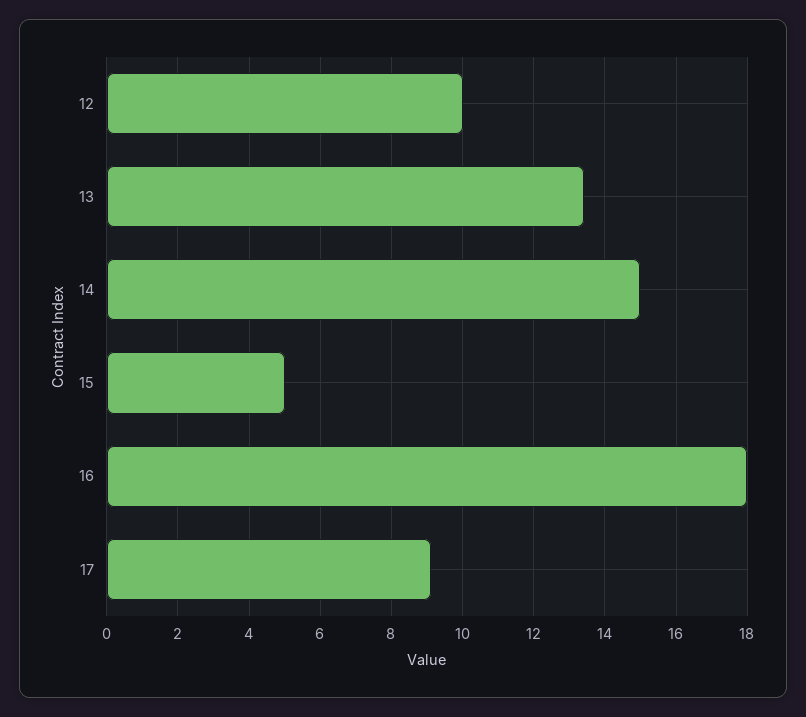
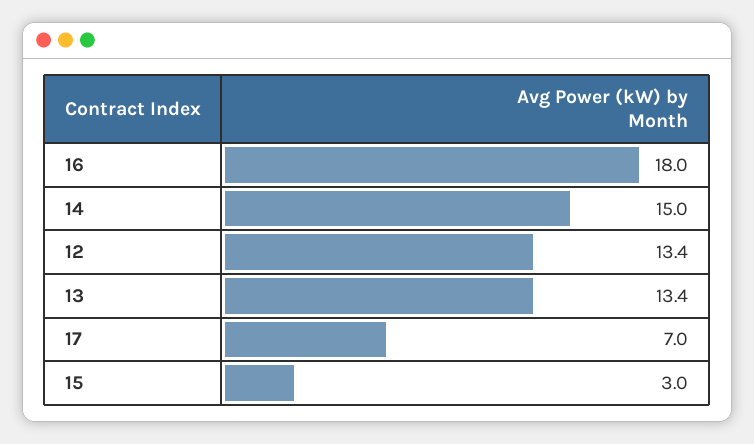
12: 10 -> 13.4
15: 5 -> 3
17: 9 -> 7

